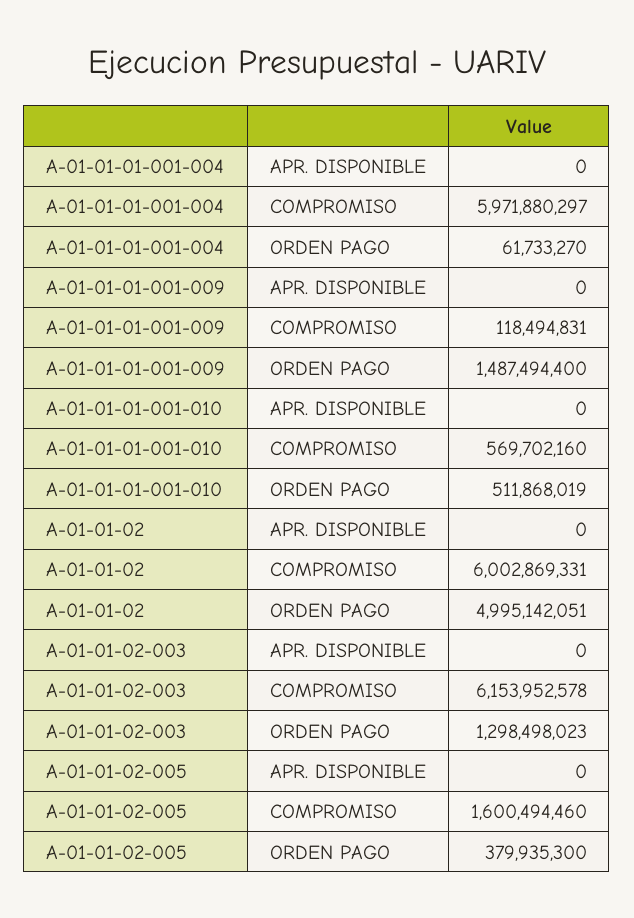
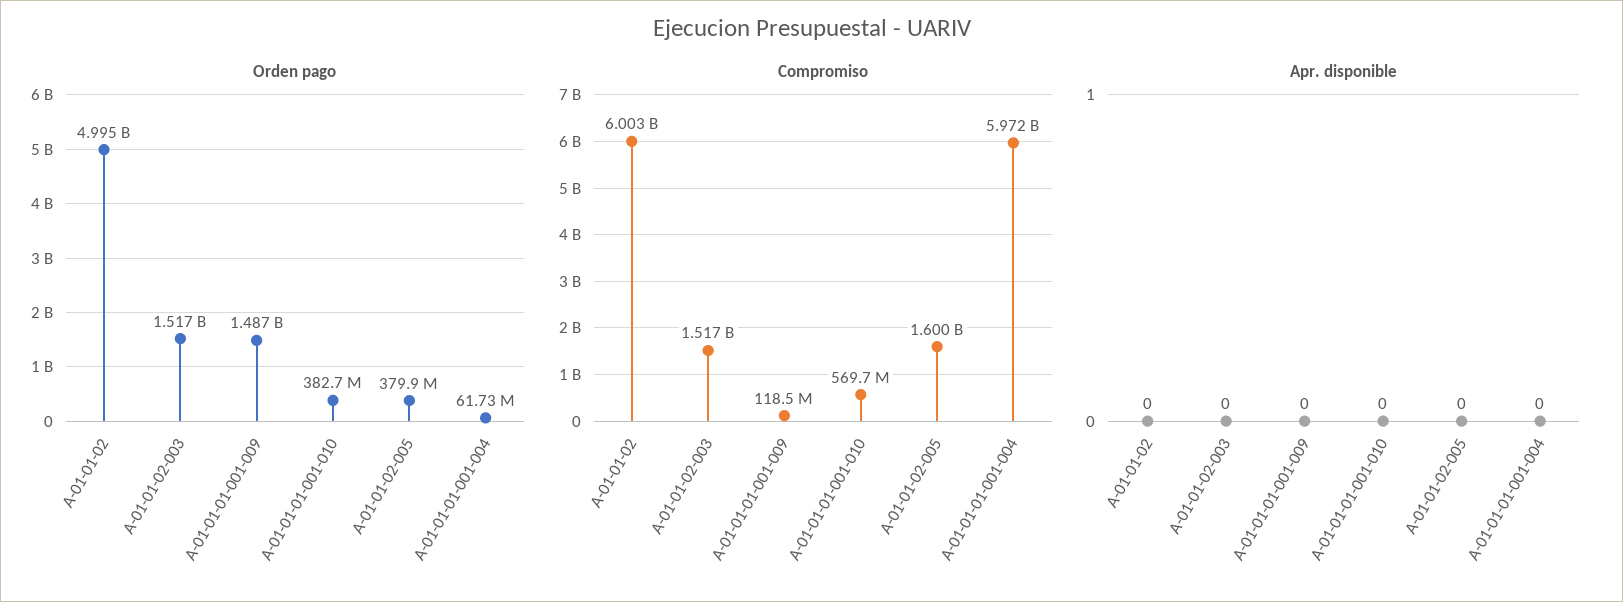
ORDEN PAGO, A-01-01-01-001-010: 511868019 -> 382700000
COMPROMISO, A-01-01-02-003: 6153952578 -> 1517000000
ORDEN PAGO, A-01-01-02-003: 1298498023 -> 1517000000

